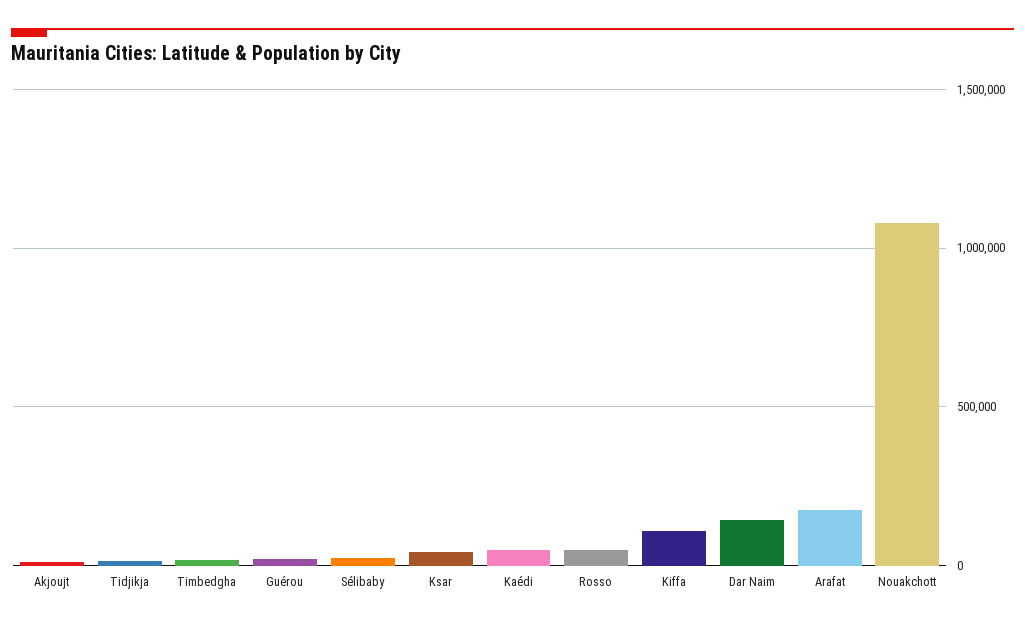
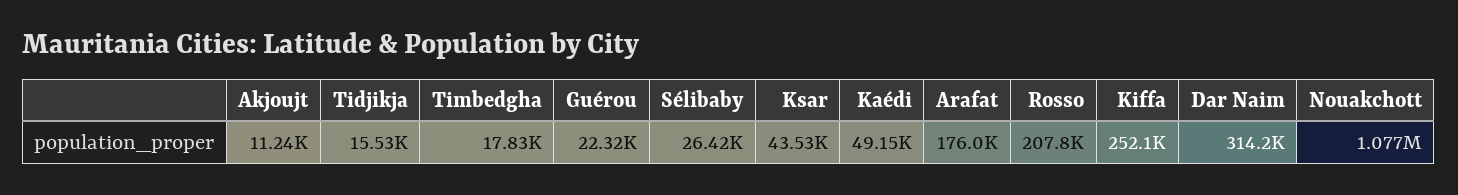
Rosso: 50000 -> 207800
Kiffa: 100000 -> 252100
Dar Naim: 150000 -> 314200

